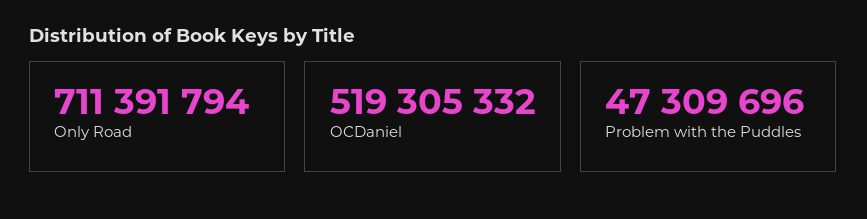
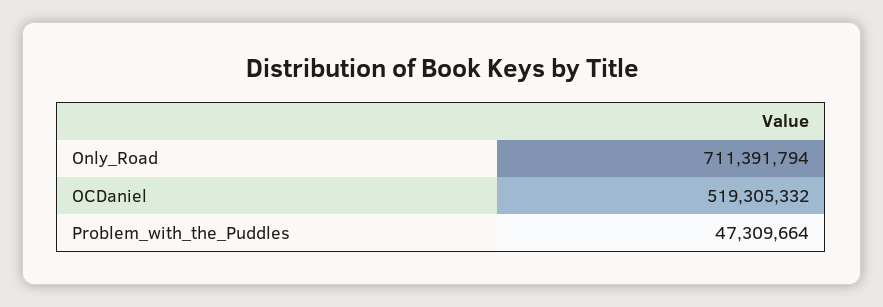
Problem with the Puddles: 47309696 -> 47309664

